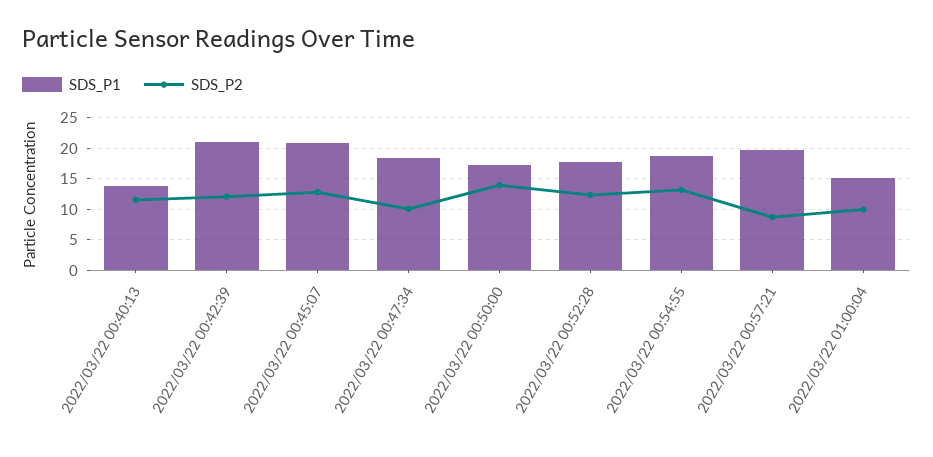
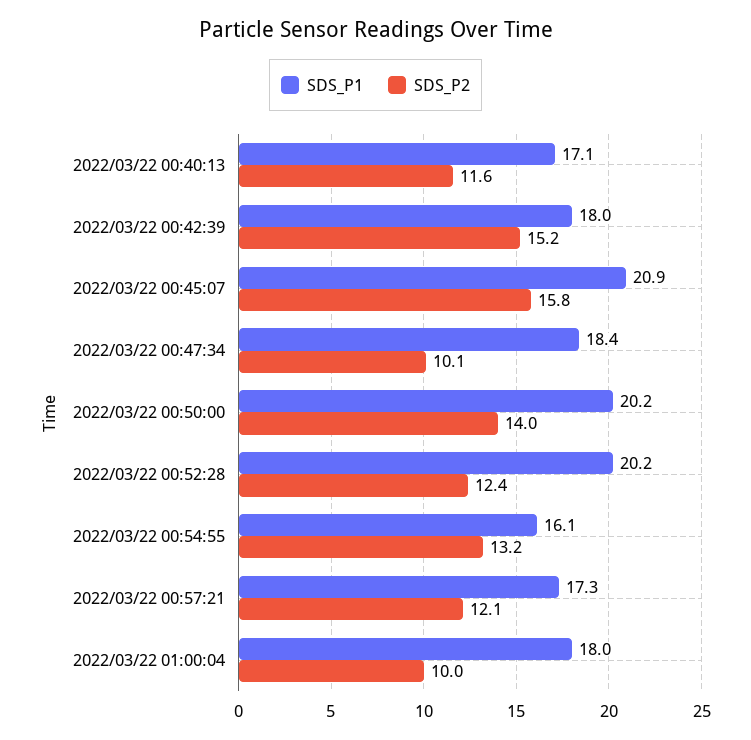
SDS_P1, 2022/03/22 00:40:13: 14 -> 17.1
SDS_P1, 2022/03/22 00:42:39: 21 -> 18
SDS_P2, 2022/03/22 00:42:39: 12 -> 15.2
SDS_P2, 2022/03/22 00:45:07: 13 -> 15.8
SDS_P1, 2022/03/22 00:50:00: 17 -> 20.2
SDS_P1, 2022/03/22 00:52:28: 18 -> 20.2
SDS_P1, 2022/03/22 00:54:55: 19 -> 16.1
SDS_P1, 2022/03/22 00:57:21: 20 -> 17.3
SDS_P2, 2022/03/22 00:57:21: 9 -> 12.1
SDS_P1, 2022/03/22 01:00:04: 15 -> 18

